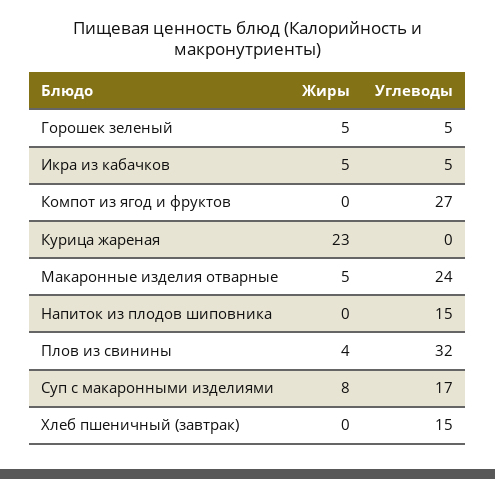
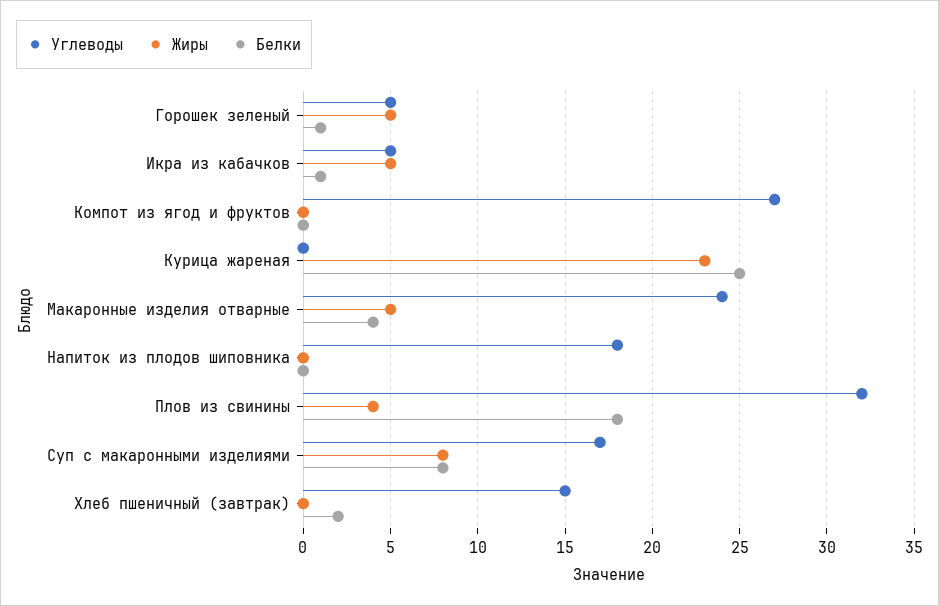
Углеводы, Напиток из плодов шиповника: 15 -> 18
Белки, Горошек зеленый: none -> 1
Белки, Икра из кабачков: none -> 1
Белки, Компот из ягод и фруктов: none -> 0
Белки, Курица жареная: none -> 25
Белки, Макаронные изделия отварные: none -> 4
Белки, Напиток из плодов шиповника: none -> 0
Белки, Плов из свинины: none -> 18
Белки, Суп с макаронными изделиями: none -> 8
Белки, Хлеб пшеничный (завтрак): none -> 2

